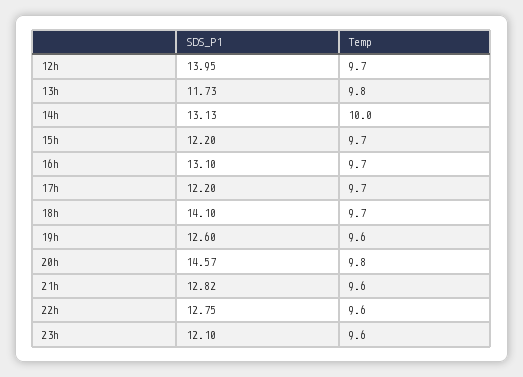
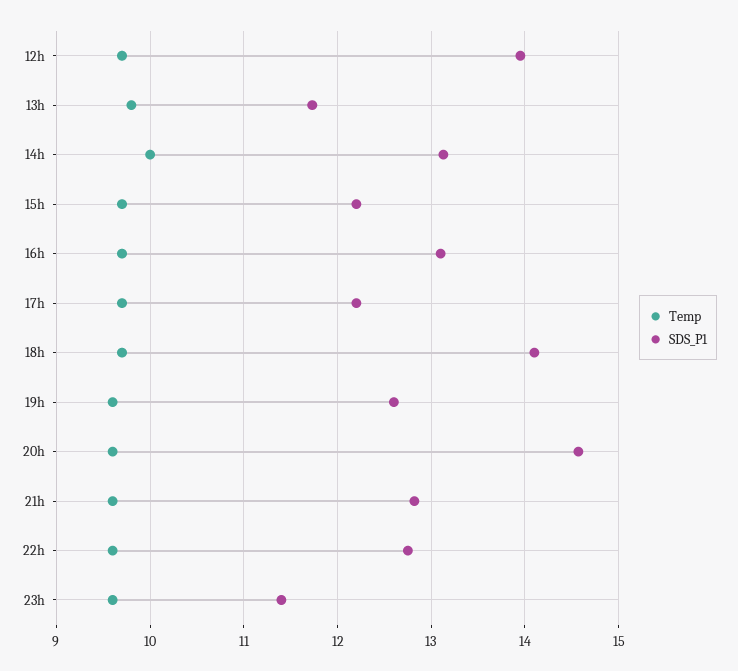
Temp, 20h: 9.8 -> 9.6
SDS_P1, 23h: 12.1 -> 11.4

